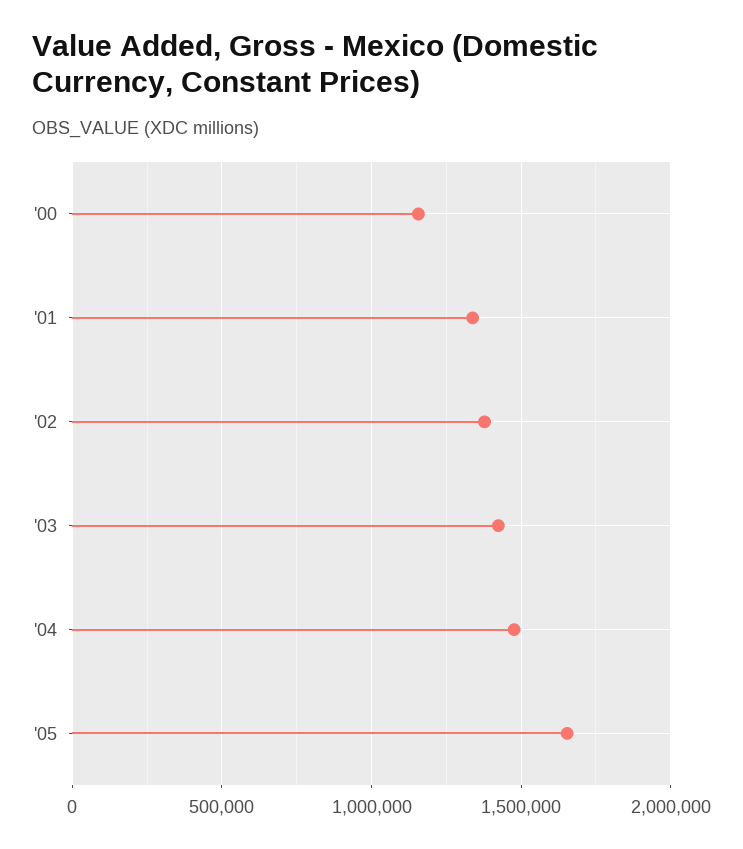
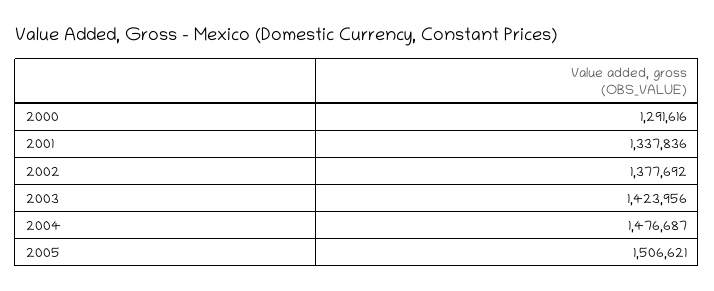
'00: 1150000 -> 1291616
'05: 1650000 -> 1506621

